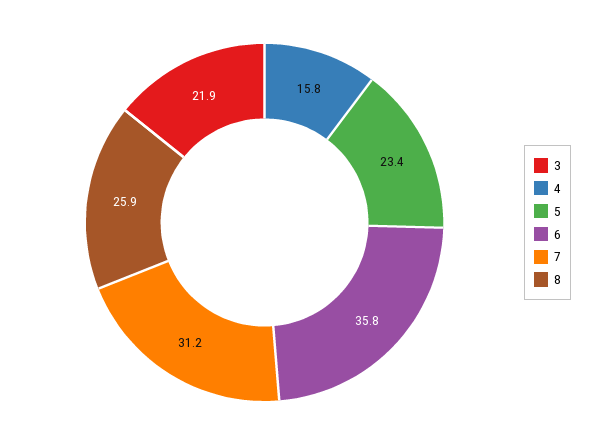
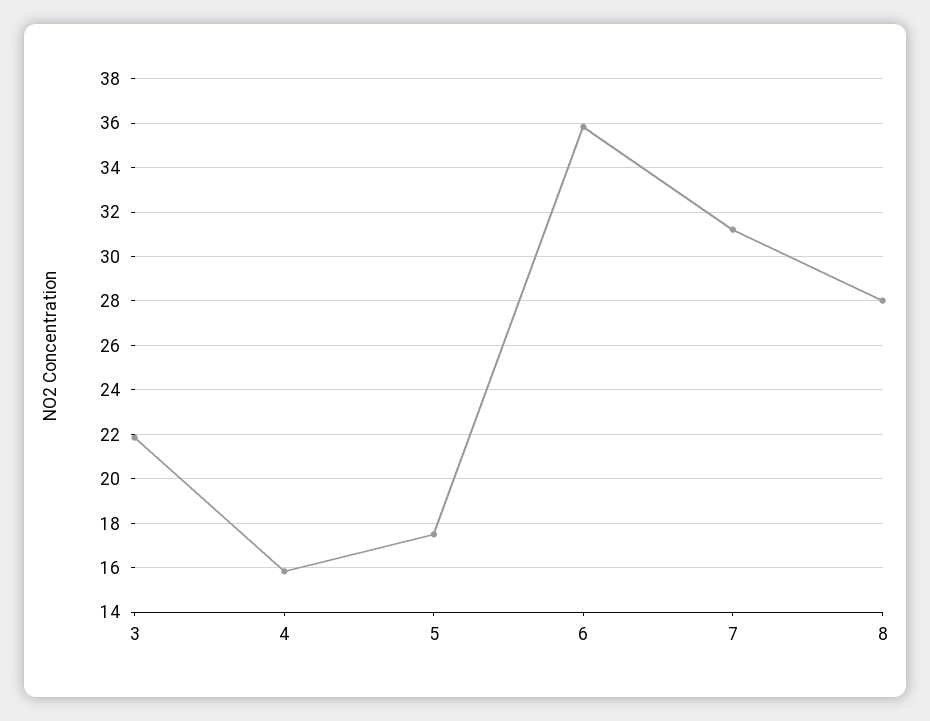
5: 23.4 -> 17.5
8: 25.9 -> 28

